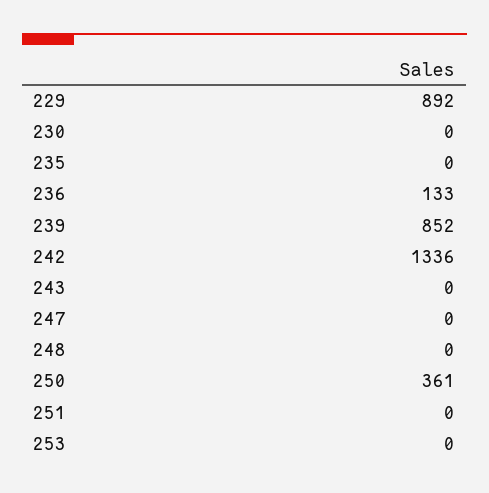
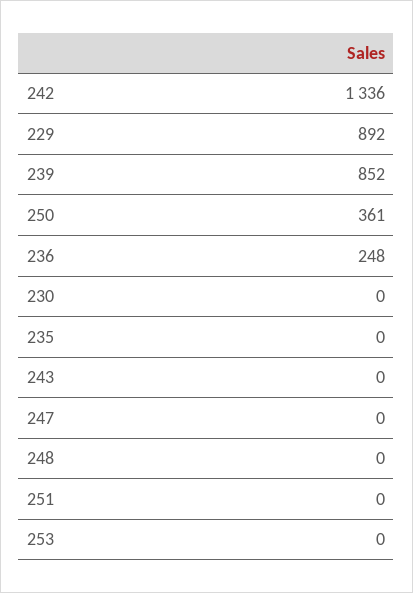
236: 133 -> 248

